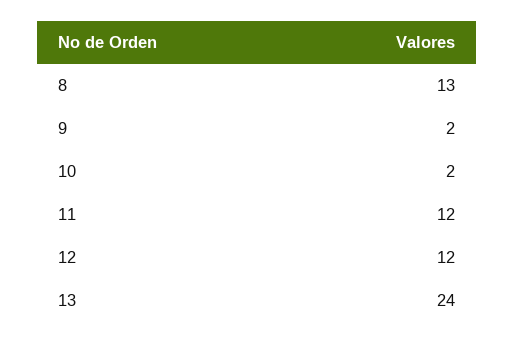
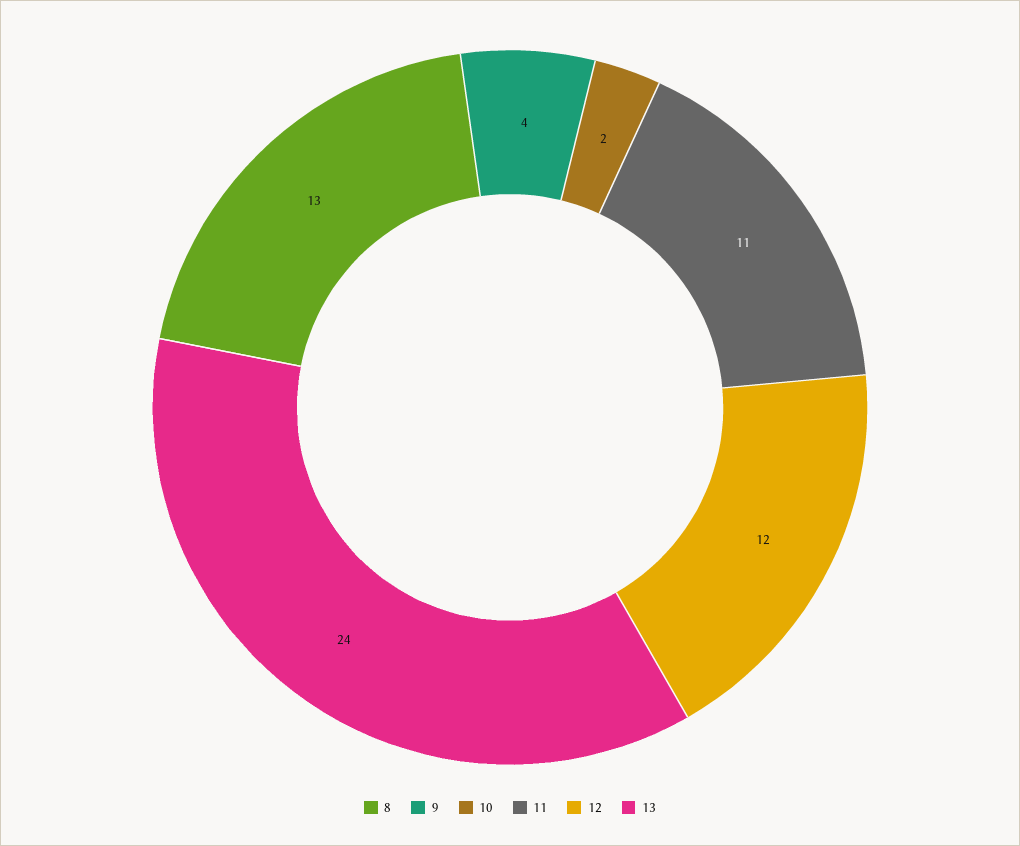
9: 2 -> 4
11: 12 -> 11

